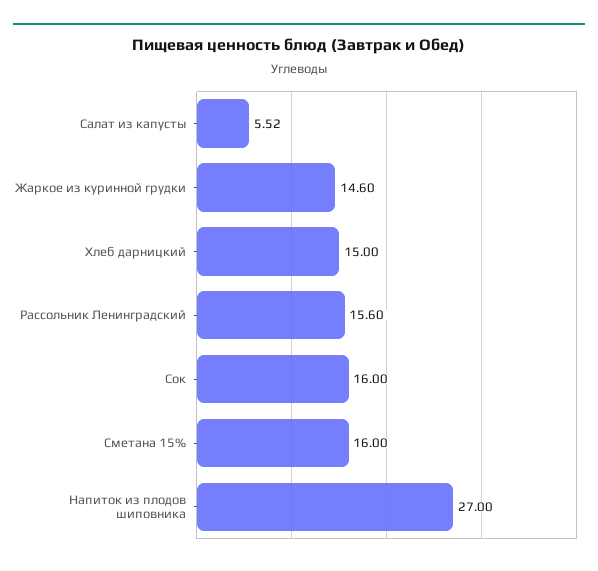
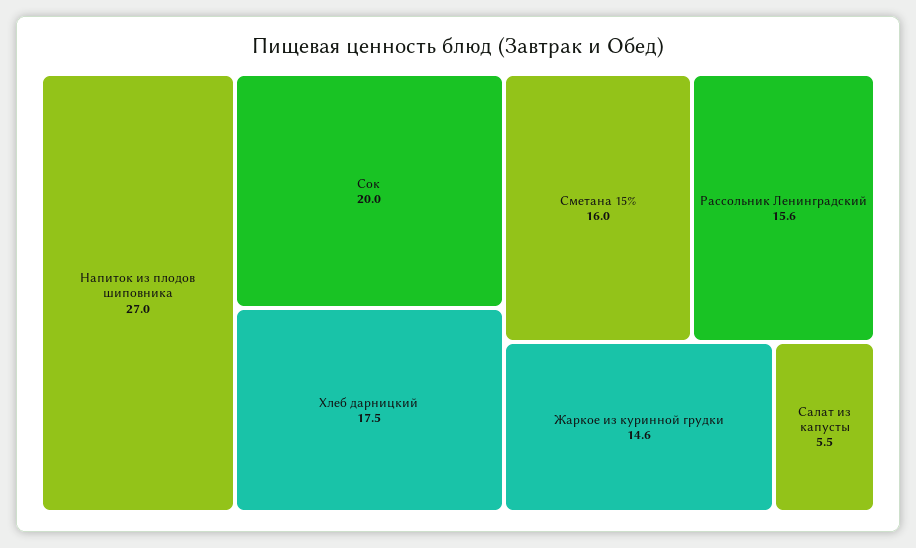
Хлеб дарницкий: 15 -> 17.5
Сок: 16 -> 20

